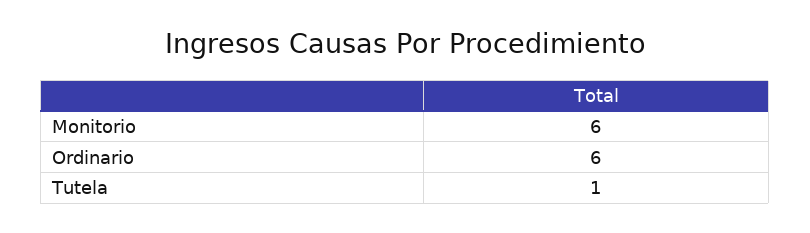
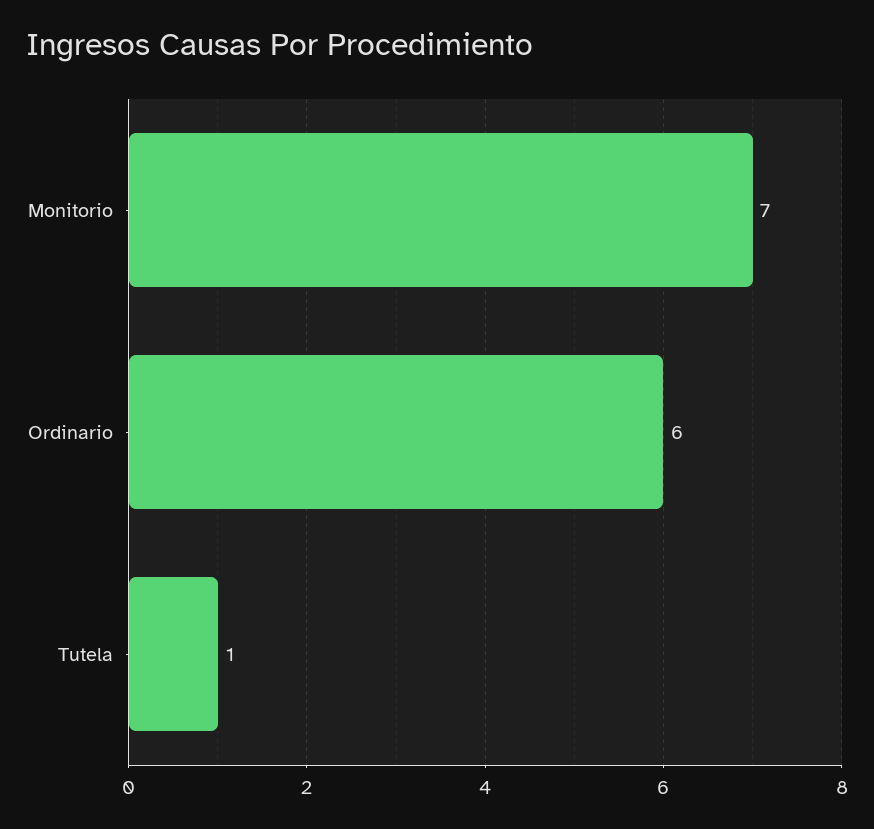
Monitorio: 6 -> 7

